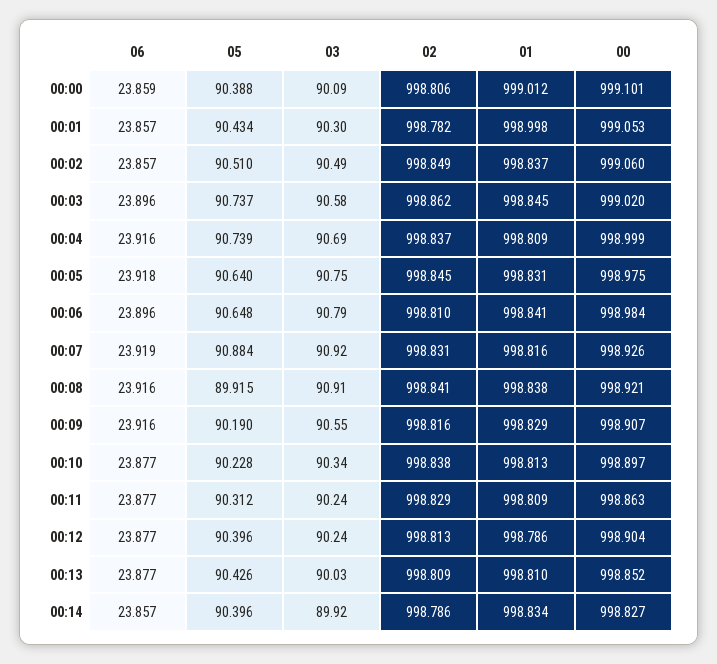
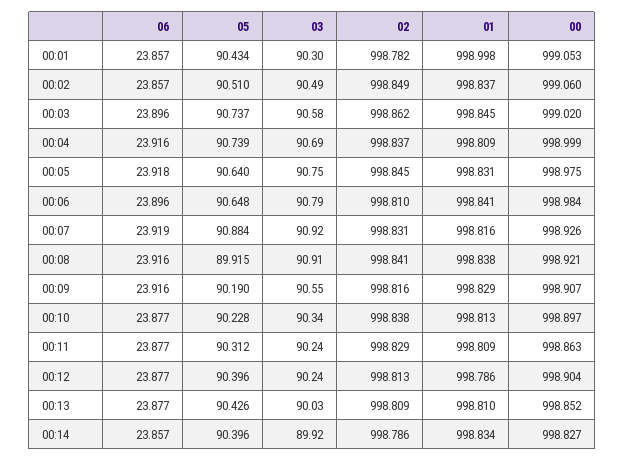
06, 00:00: 23.859 -> none
05, 00:00: 90.388 -> none
03, 00:00: 90.09 -> none
02, 00:00: 998.806 -> none
01, 00:00: 999.012 -> none
00, 00:00: 999.101 -> none

